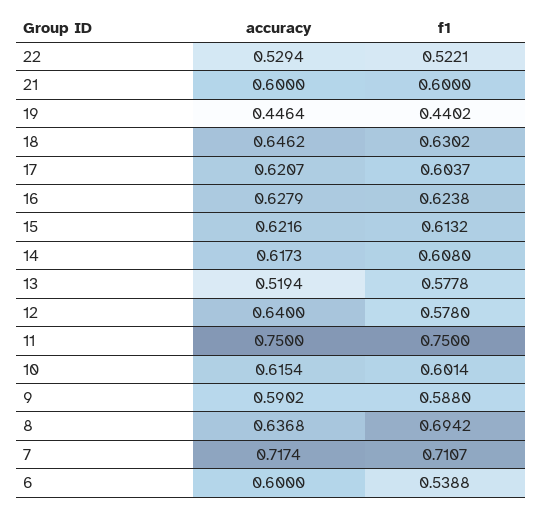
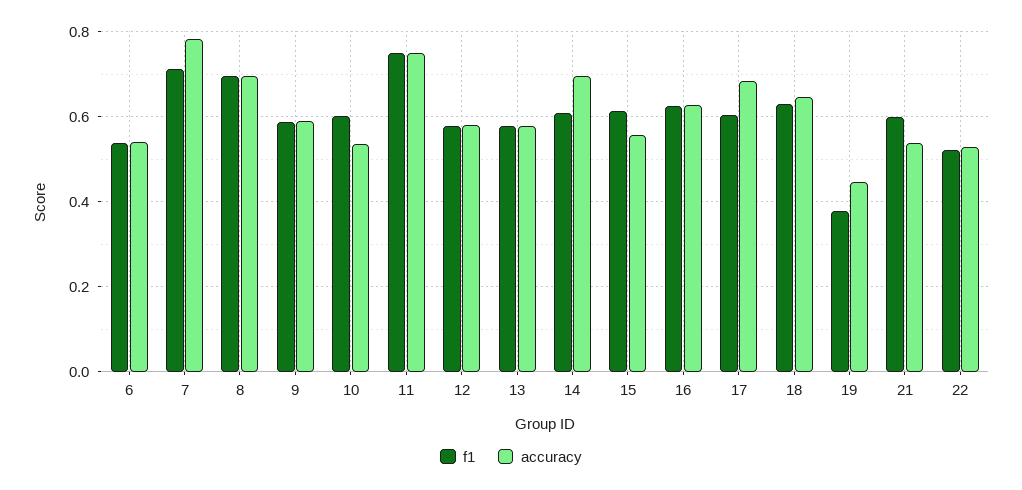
accuracy, 21: 0.6 -> 0.54
f1, 19: 0.4402 -> 0.38
accuracy, 17: 0.6207 -> 0.68
accuracy, 15: 0.6216 -> 0.56
accuracy, 14: 0.6173 -> 0.7
accuracy, 13: 0.5194 -> 0.58
accuracy, 12: 0.64 -> 0.58
accuracy, 10: 0.6154 -> 0.54
accuracy, 8: 0.6368 -> 0.7
accuracy, 7: 0.7174 -> 0.78
accuracy, 6: 0.6 -> 0.54

